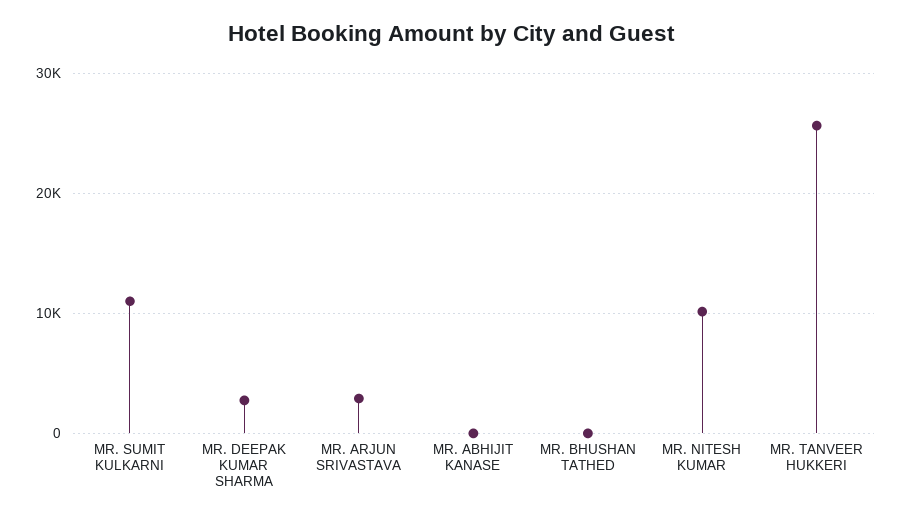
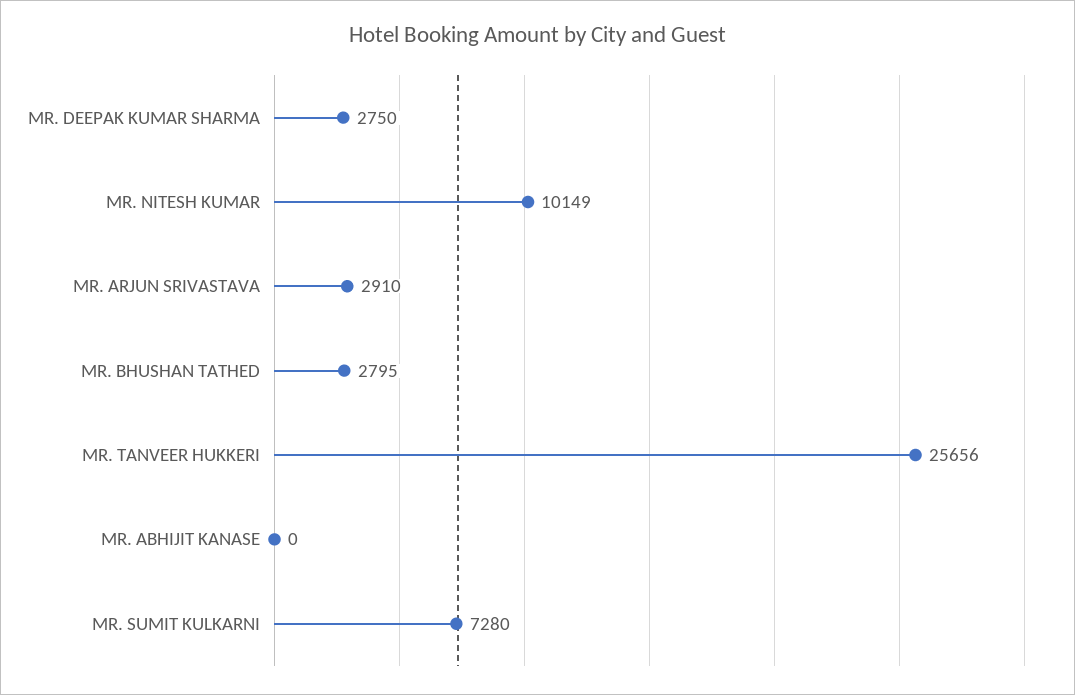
MR. SUMIT KULKARNI: 11000 -> 7280
MR. BHUSHAN TATHED: 0 -> 2795

